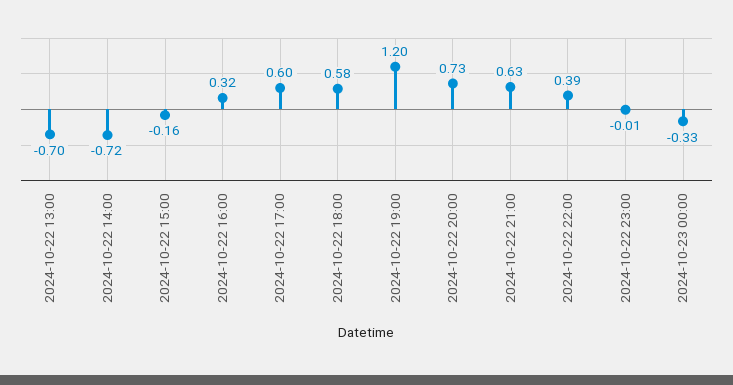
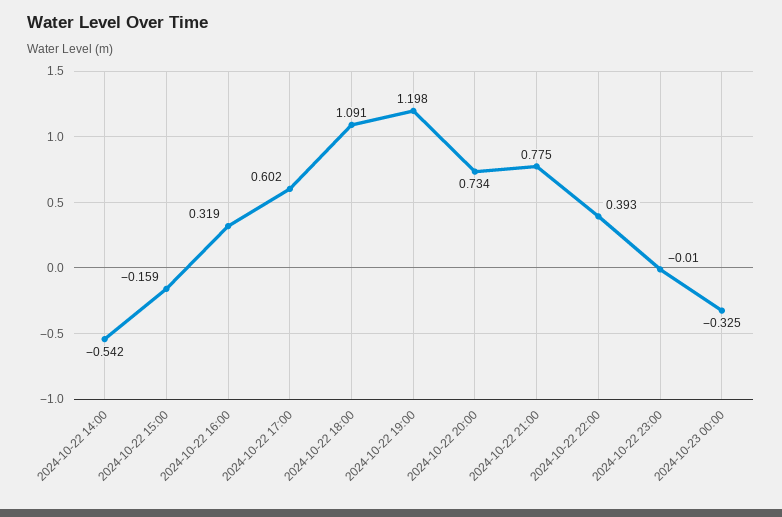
2024-10-22 13:00: -0.7 -> none
2024-10-22 14:00: -0.72 -> -0.542
2024-10-22 18:00: 0.58 -> 1.091
2024-10-22 21:00: 0.63 -> 0.775

